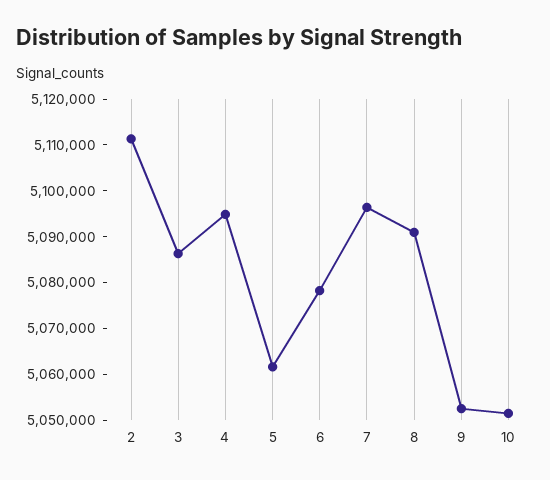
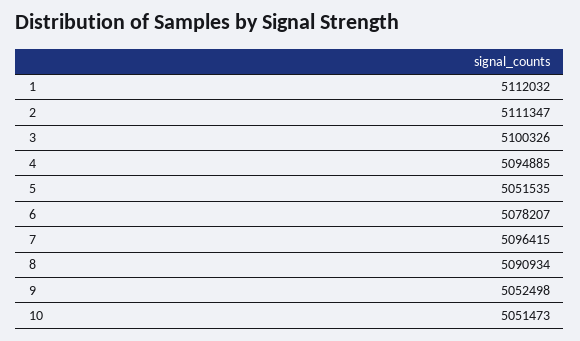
3: 5086000 -> 5100326
5: 5062000 -> 5051535
1: none -> 5112032

